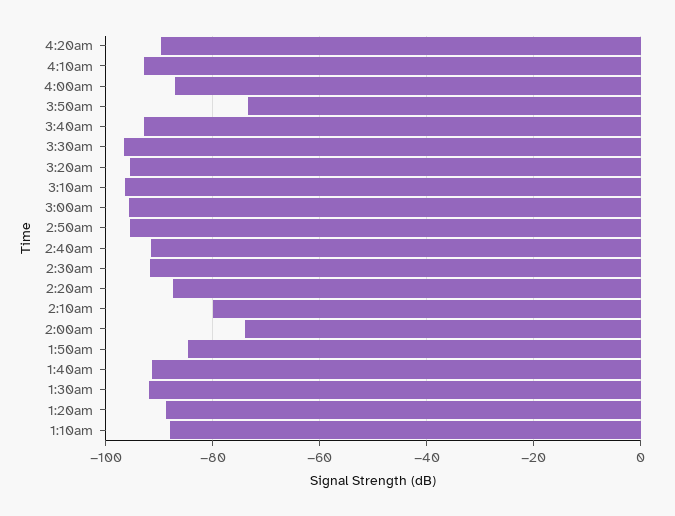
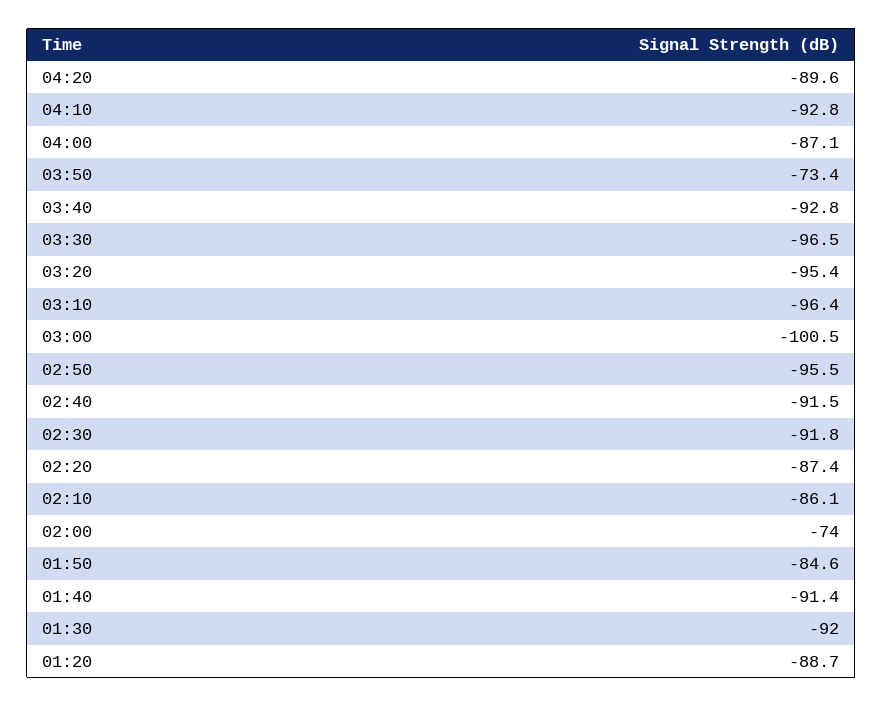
3:00am: -96 -> -100.5
2:10am: -80 -> -86.1
1:10am: -88 -> none

